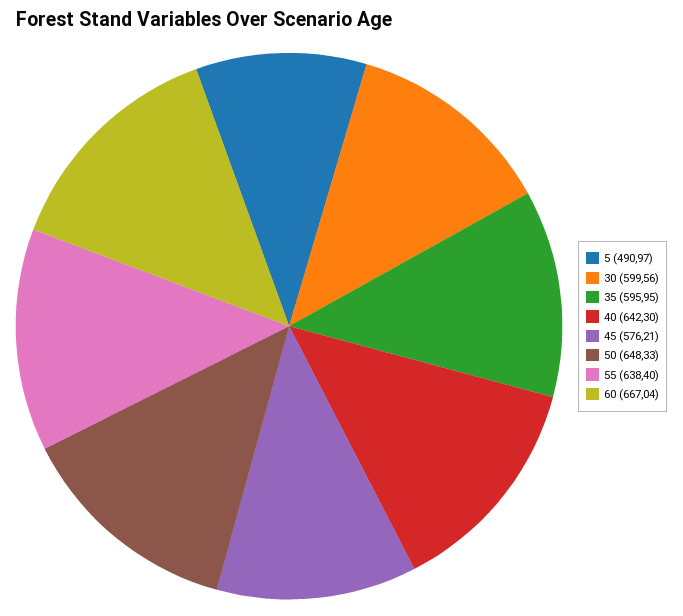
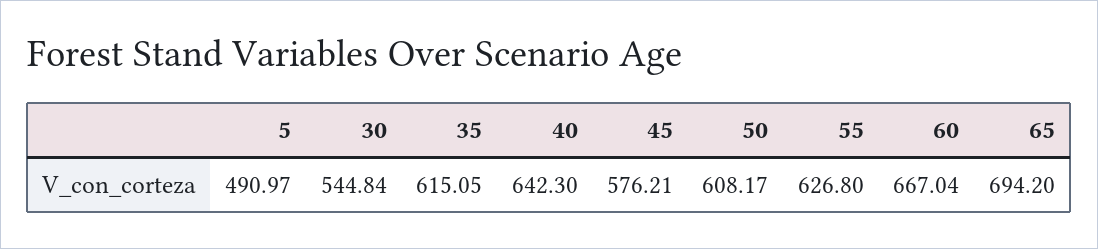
30: 599.56 -> 544.84
35: 595.95 -> 615.05
50: 648.33 -> 608.17
55: 638.4 -> 626.8
65: none -> 694.2

